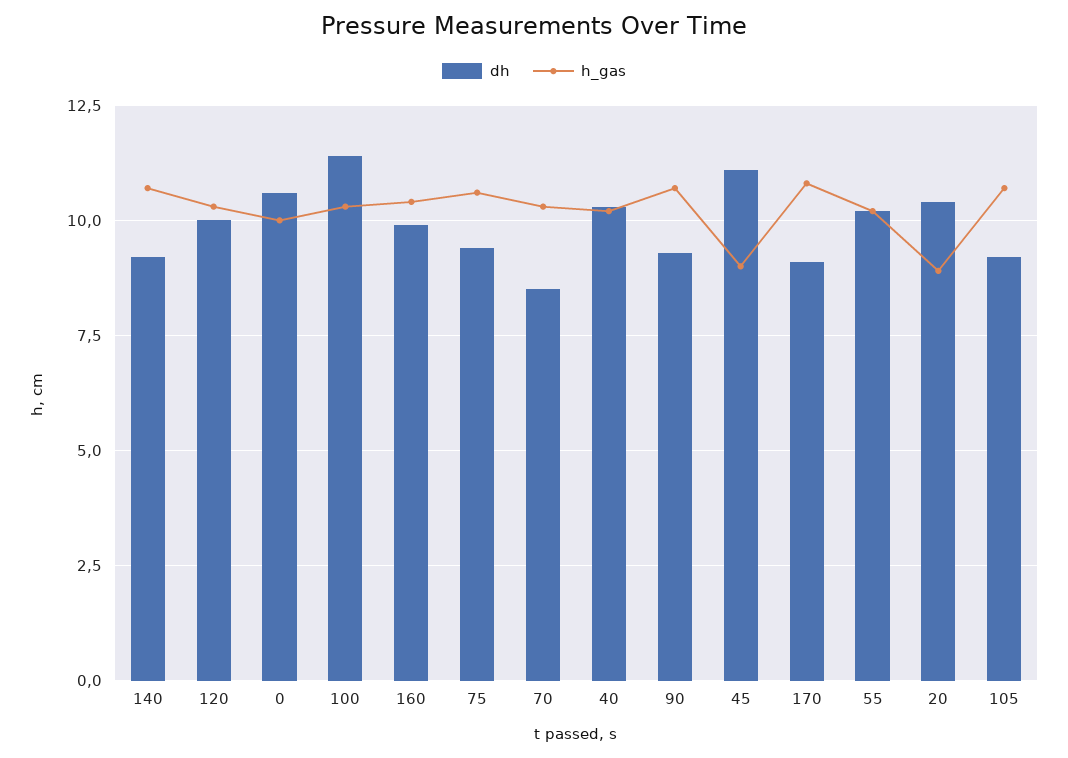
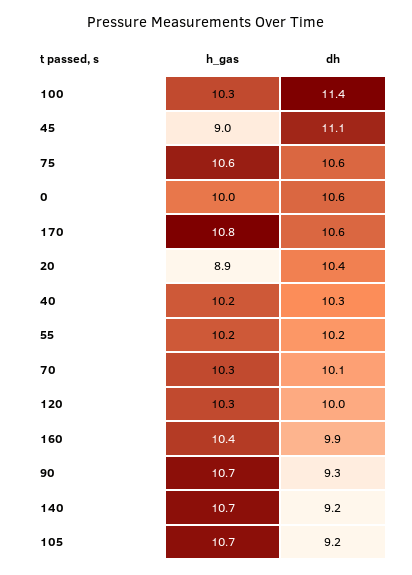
dh, 75: 9.5 -> 10.6
dh, 70: 8.5 -> 10.1
dh, 170: 9 -> 10.6

